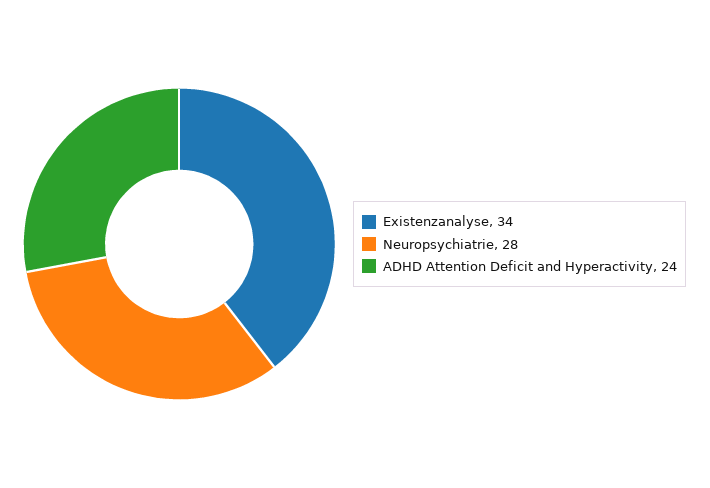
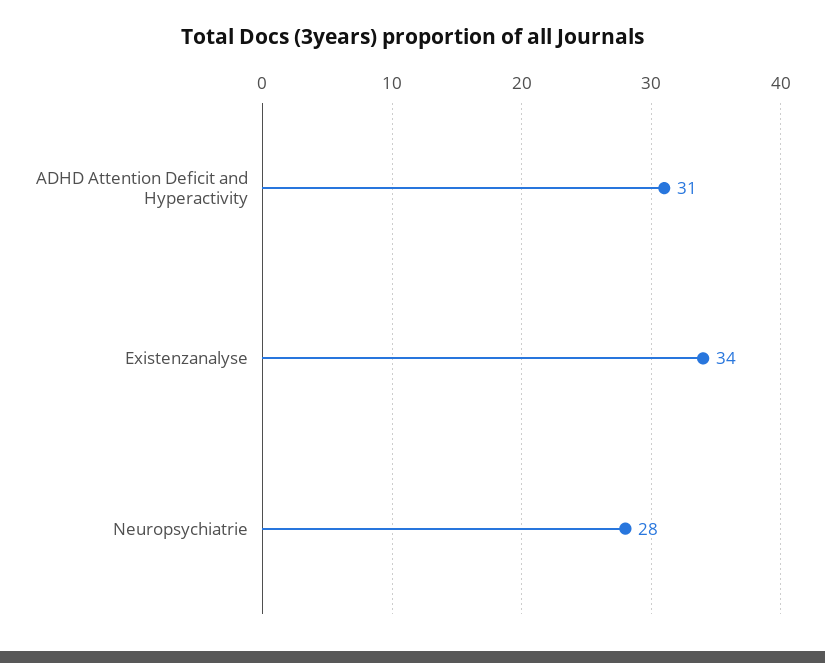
ADHD Attention Deficit and Hyperactivity: 24 -> 31

